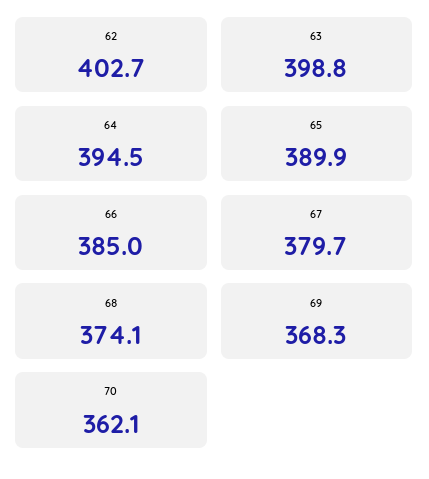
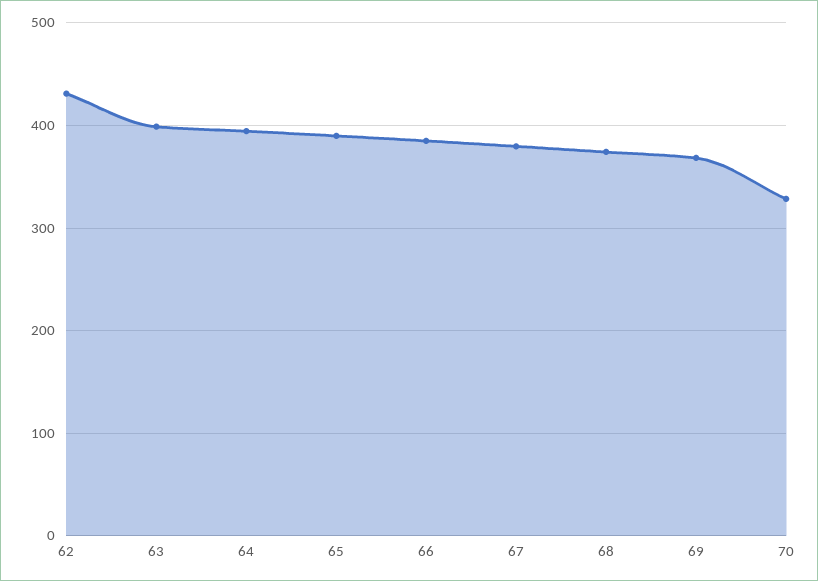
62: 402.7 -> 430
70: 362.1 -> 330

